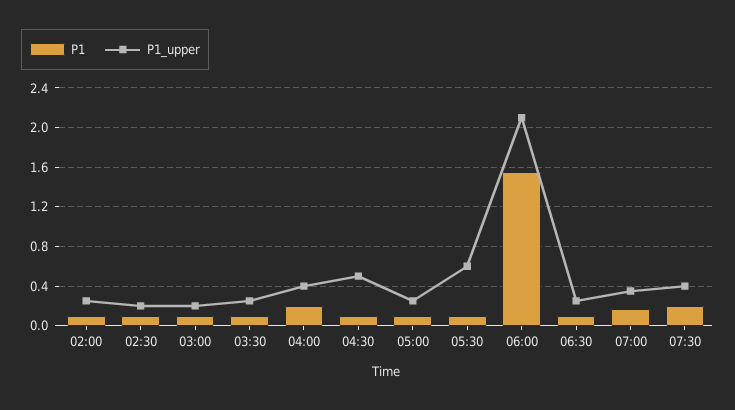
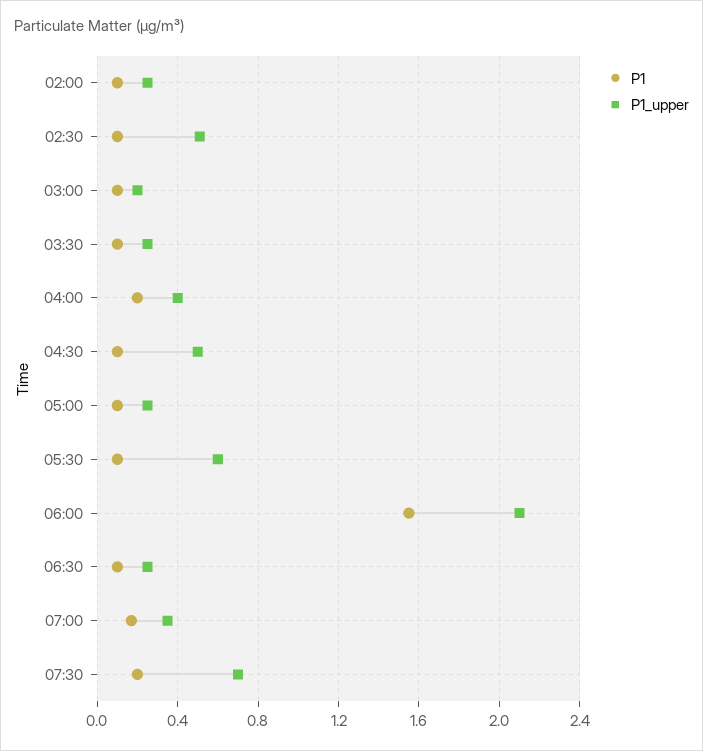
P1_upper, 02:30: 0.2 -> 0.5
P1_upper, 07:30: 0.4 -> 0.7

